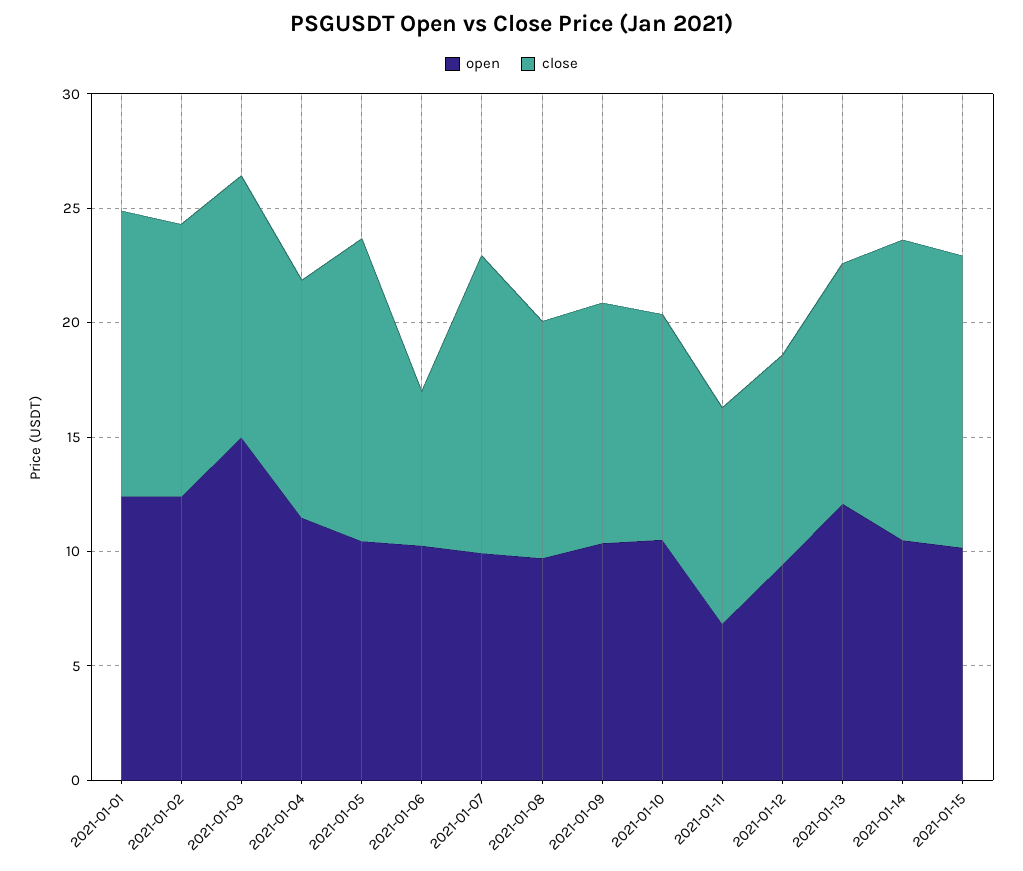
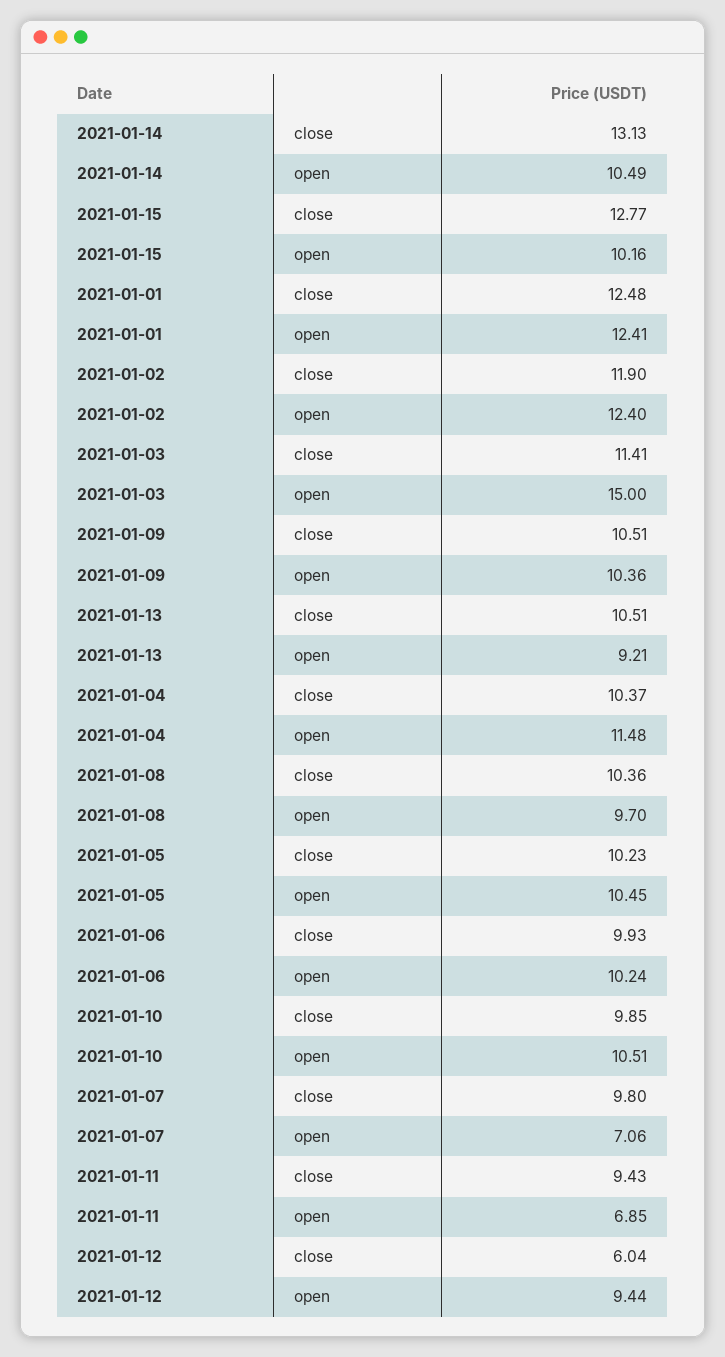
close, 2021-01-05: 13 -> 10.23
close, 2021-01-06: 7 -> 9.93
open, 2021-01-07: 10 -> 7.06
close, 2021-01-07: 13 -> 9.8
close, 2021-01-12: 9 -> 6.04
open, 2021-01-13: 12 -> 9.21

